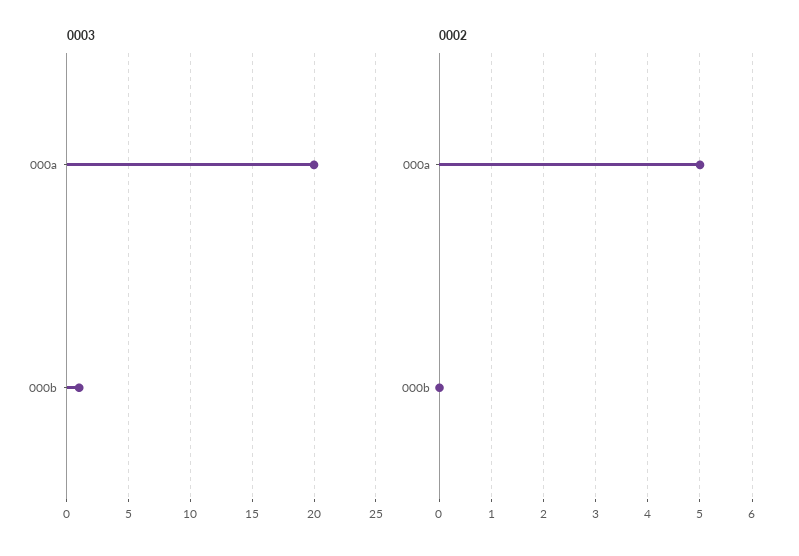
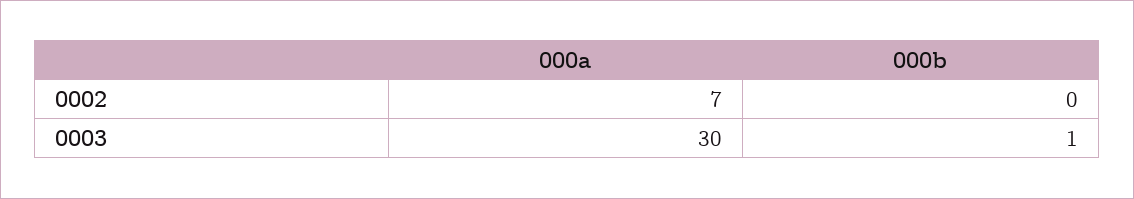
0003, 000a: 20 -> 30
0002, 000a: 5 -> 7

